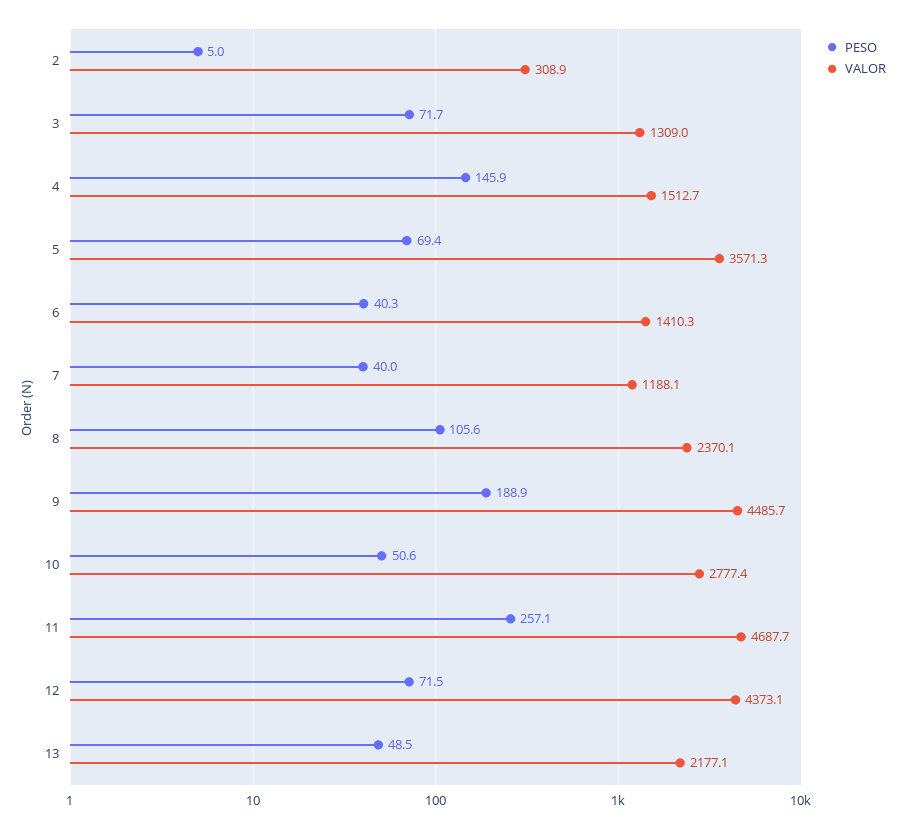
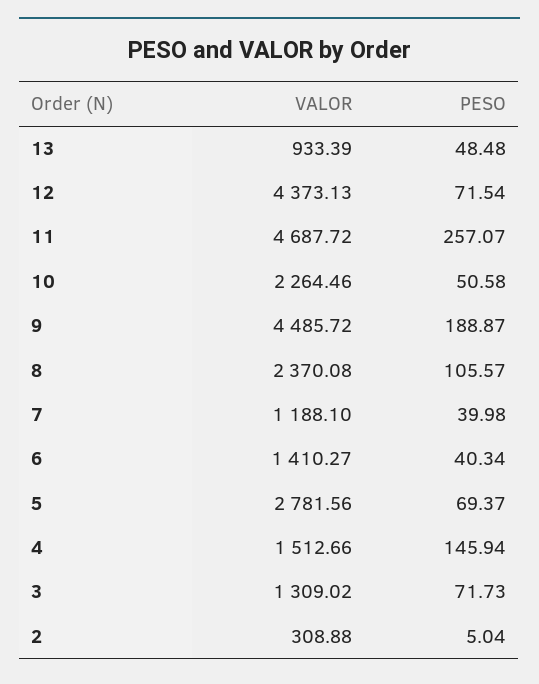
VALOR, 5: 3571.3 -> 2781.56
VALOR, 10: 2777.4 -> 2264.46
VALOR, 13: 2177.1 -> 933.39

